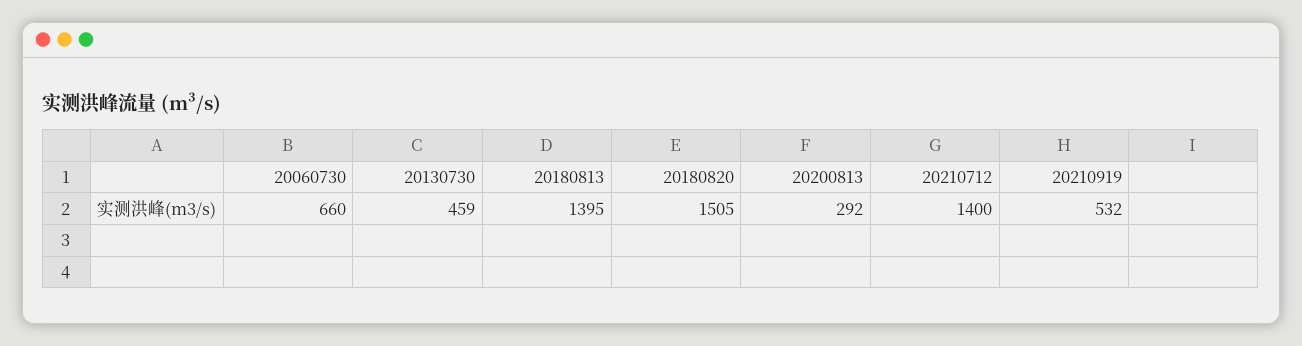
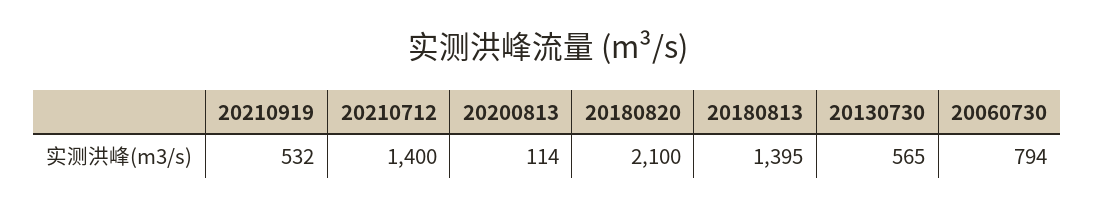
20060730: 660 -> 794
20130730: 459 -> 565
20180820: 1505 -> 2100
20200813: 292 -> 114

